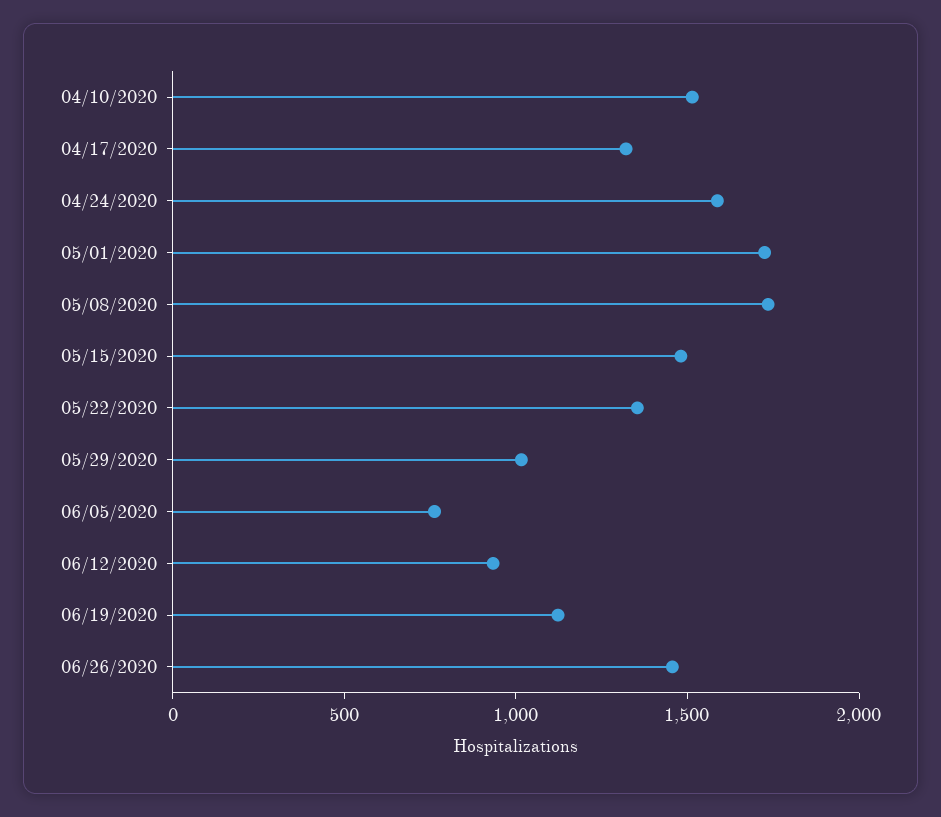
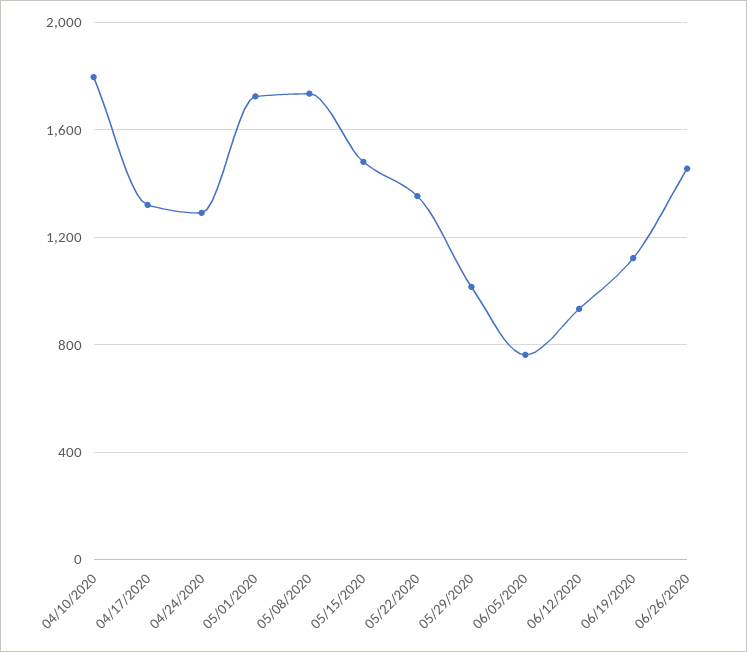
04/10/2020: 1500 -> 1800
04/24/2020: 1600 -> 1300

